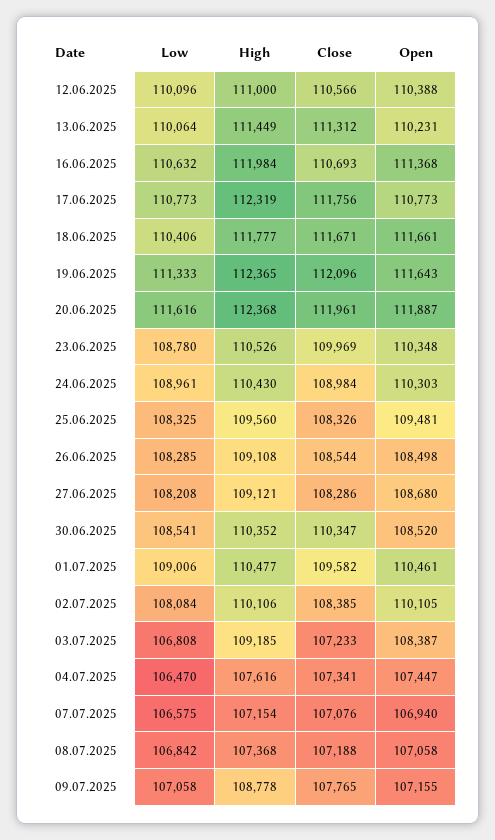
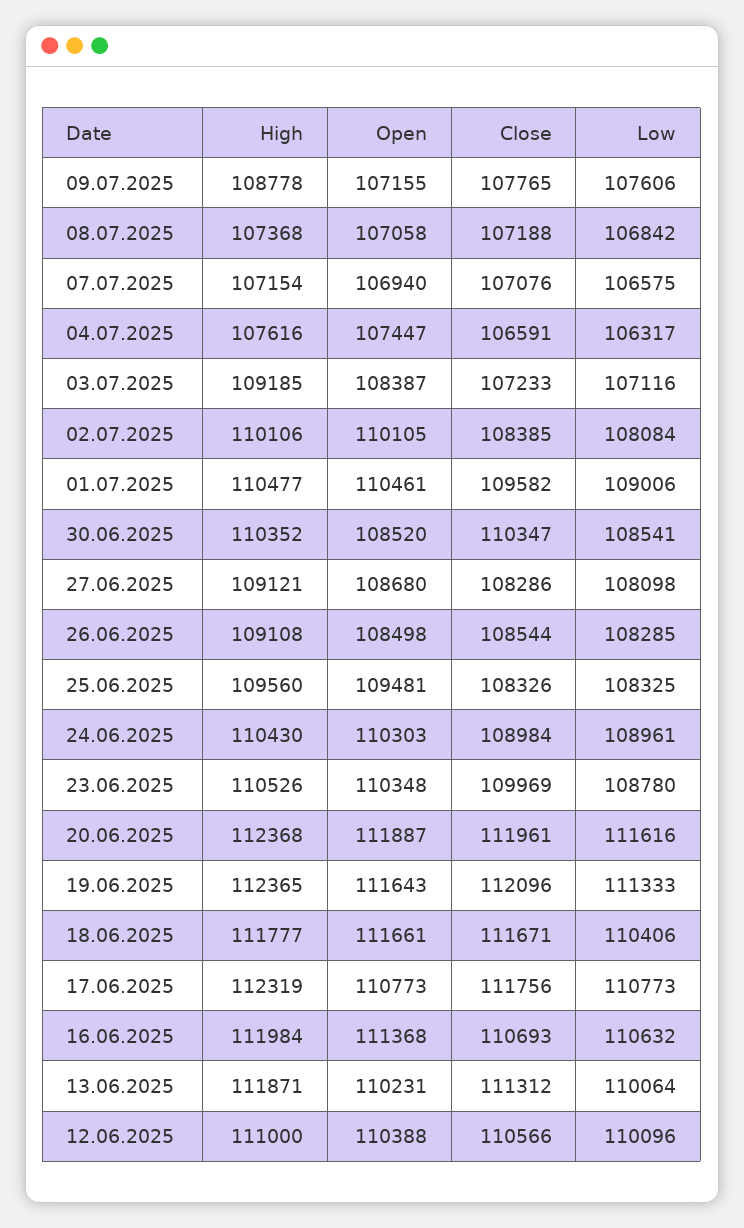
High, 13.06.2025: 111449 -> 111871
Low, 27.06.2025: 108208 -> 108098
Low, 03.07.2025: 106808 -> 107116
Low, 04.07.2025: 106470 -> 106317
Close, 04.07.2025: 107341 -> 106591
Low, 09.07.2025: 107058 -> 107606

